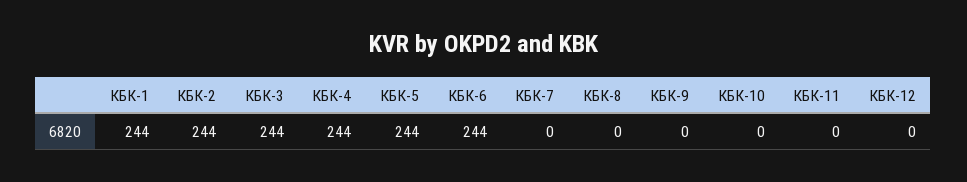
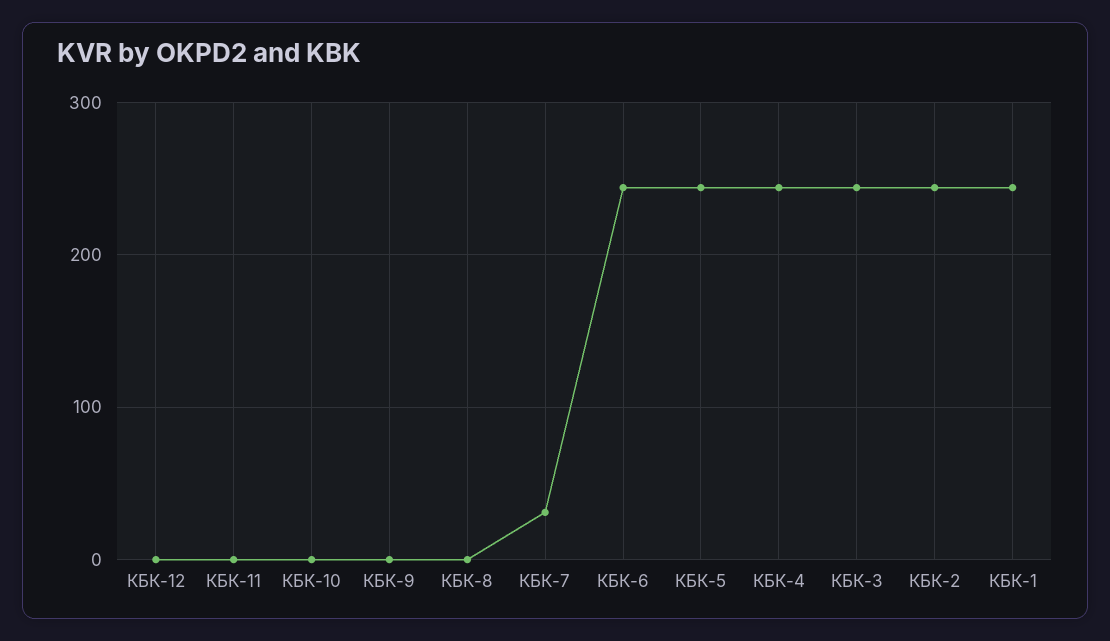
КБК-7: 0 -> 30

